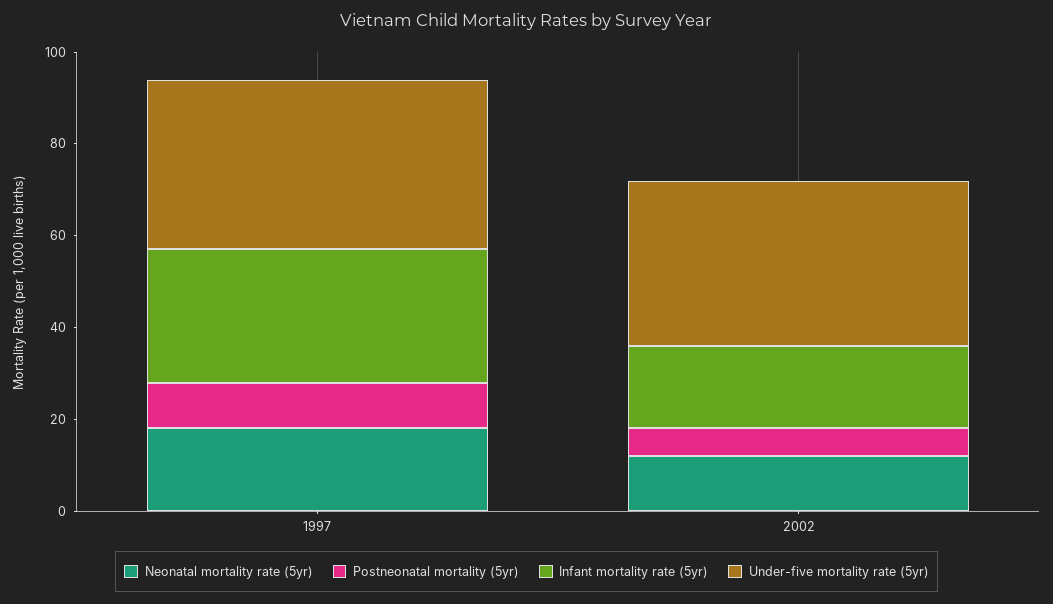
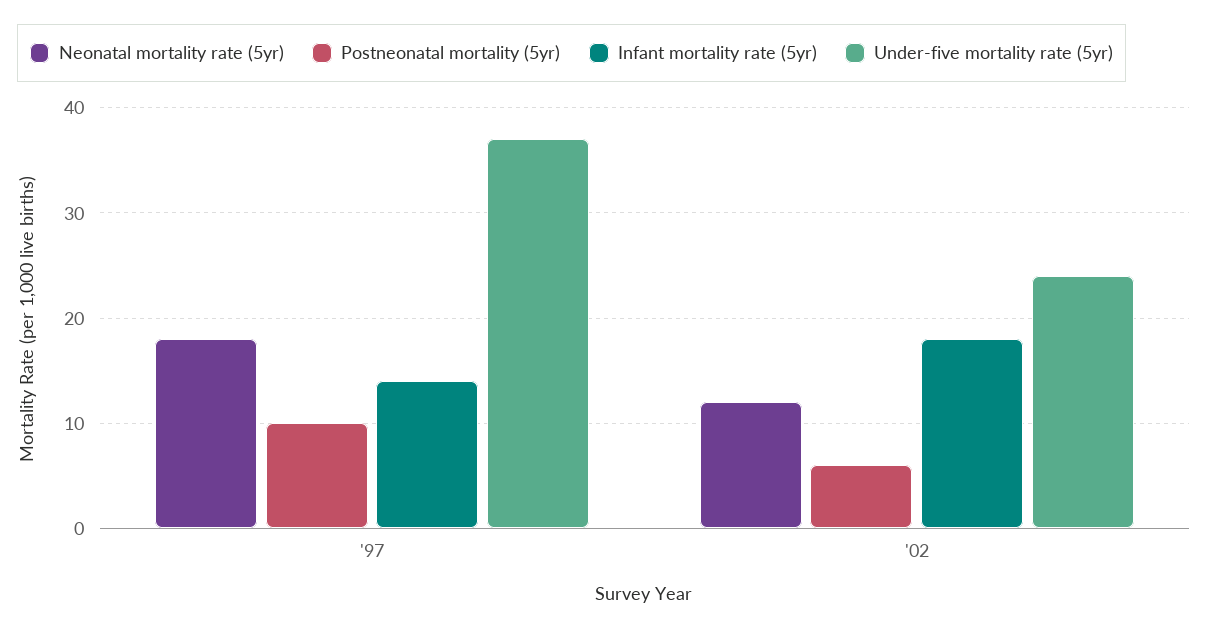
Infant mortality rate (5yr), 1997: 30 -> 14
Under-five mortality rate (5yr), 2002: 35 -> 24

